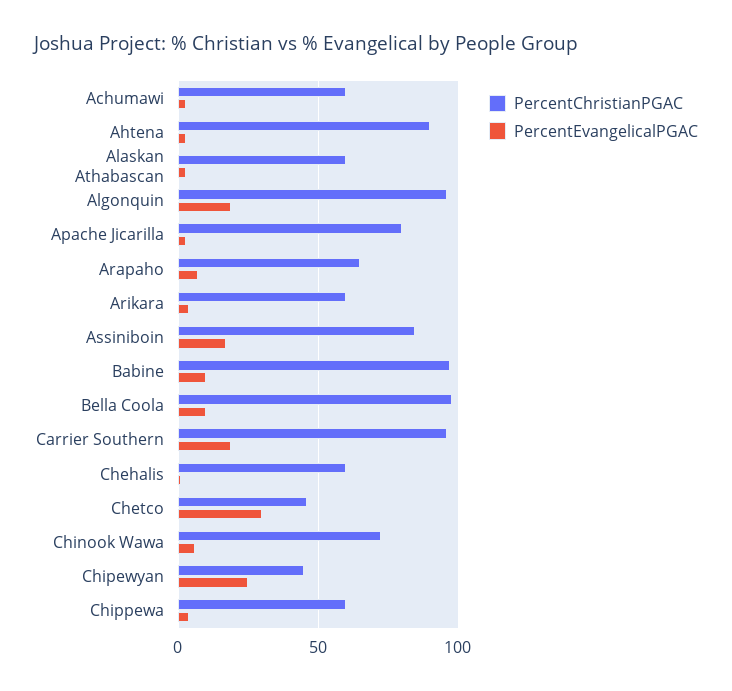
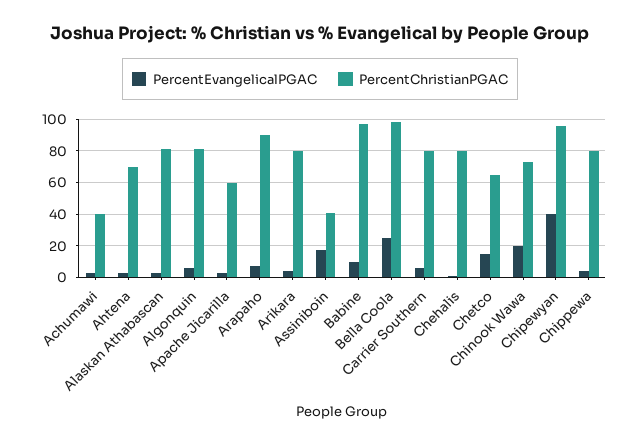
PercentChristianPGAC, Achumawi: 60 -> 40
PercentChristianPGAC, Ahtena: 90 -> 70
PercentChristianPGAC, Alaskan Athabascan: 60 -> 80
PercentChristianPGAC, Algonquin: 95 -> 80
PercentEvangelicalPGAC, Algonquin: 20 -> 5
PercentChristianPGAC, Apache Jicarilla: 80 -> 60
PercentChristianPGAC, Arapaho: 65 -> 90
PercentChristianPGAC, Arikara: 60 -> 80
PercentChristianPGAC, Assiniboin: 85 -> 40
PercentEvangelicalPGAC, Bella Coola: 10 -> 25
PercentChristianPGAC, Carrier Southern: 95 -> 80
PercentEvangelicalPGAC, Carrier Southern: 20 -> 5
PercentChristianPGAC, Chehalis: 60 -> 80
PercentChristianPGAC, Chetco: 45 -> 65
PercentEvangelicalPGAC, Chetco: 30 -> 15
PercentEvangelicalPGAC, Chinook Wawa: 5 -> 20
PercentChristianPGAC, Chipewyan: 45 -> 95
PercentEvangelicalPGAC, Chipewyan: 25 -> 40
PercentChristianPGAC, Chippewa: 60 -> 80

